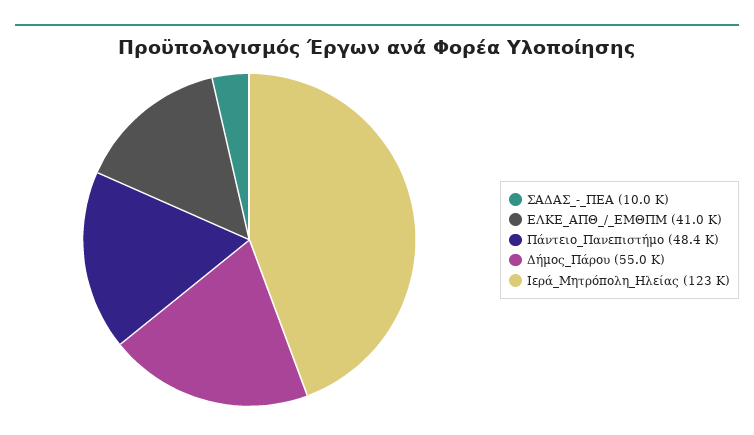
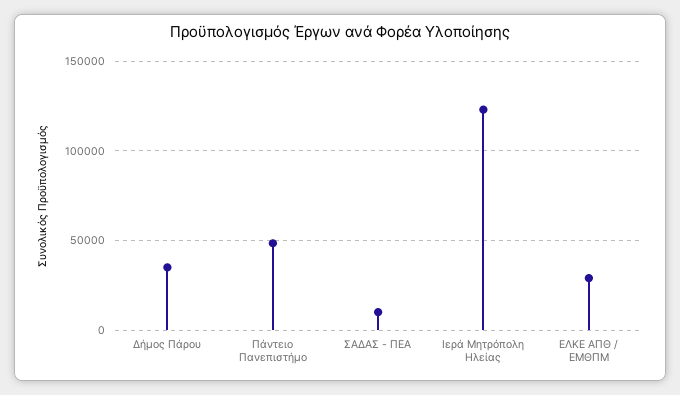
ΕΛΚΕ_ΑΠΘ_/_ΕΜΘΠΜ: 41000 -> 30000
Δήμος_Πάρου: 55000 -> 35000

